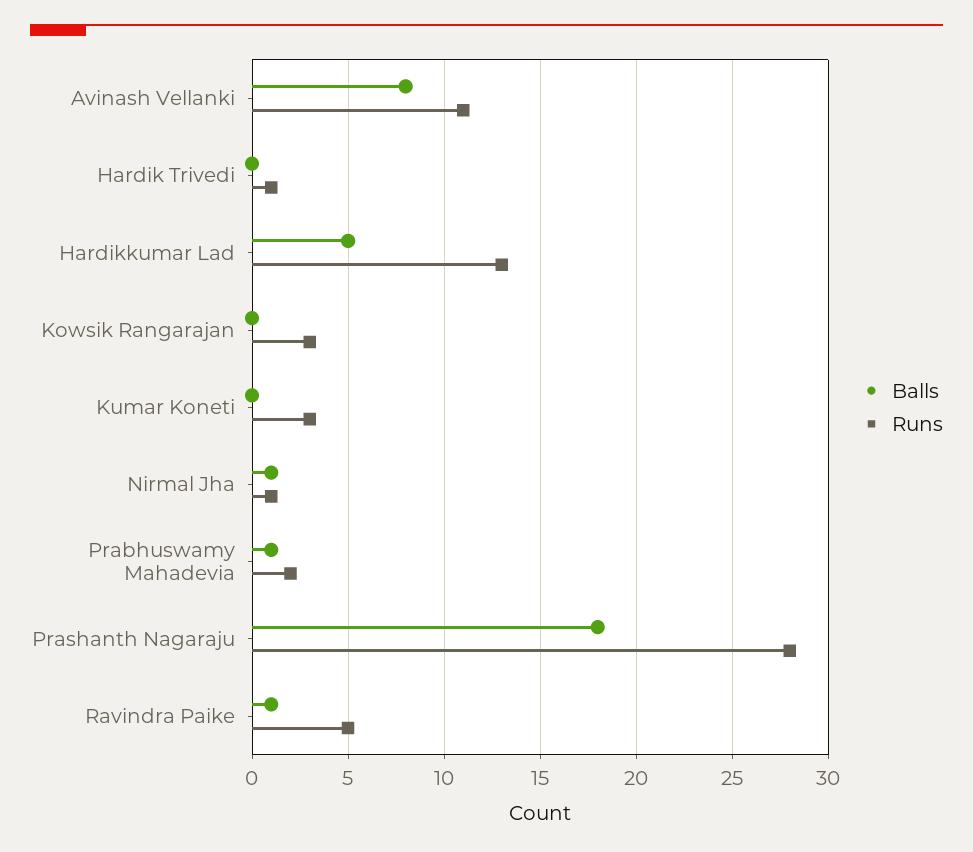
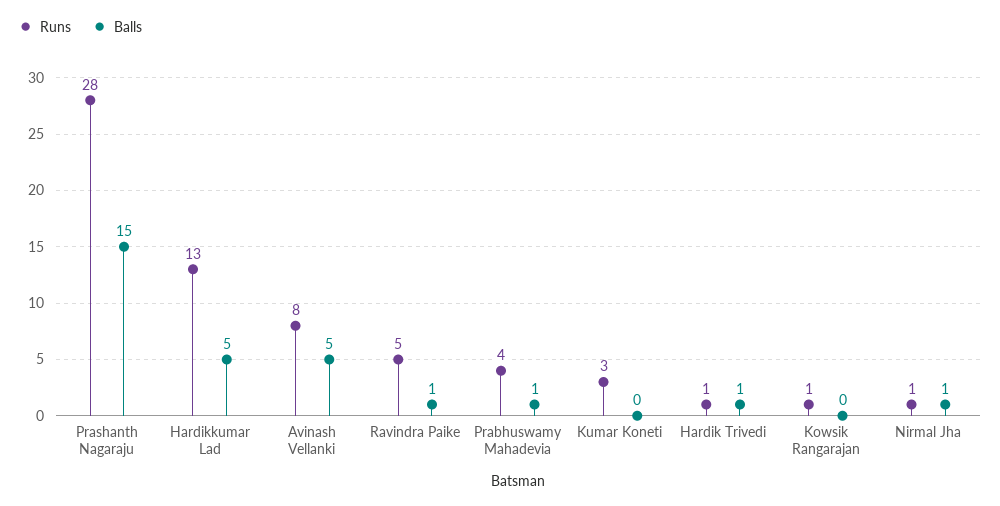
Balls, Avinash Vellanki: 8 -> 5
Runs, Avinash Vellanki: 11 -> 8
Balls, Hardik Trivedi: 0 -> 1
Runs, Kowsik Rangarajan: 3 -> 1
Runs, Prabhuswamy Mahadevia: 2 -> 4
Balls, Prashanth Nagaraju: 18 -> 15

